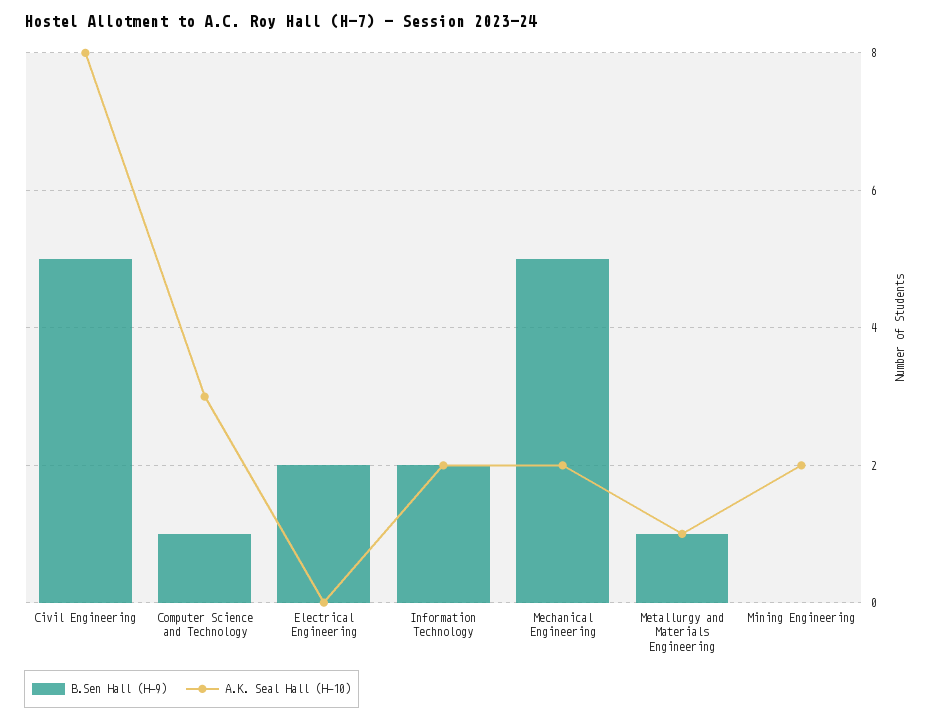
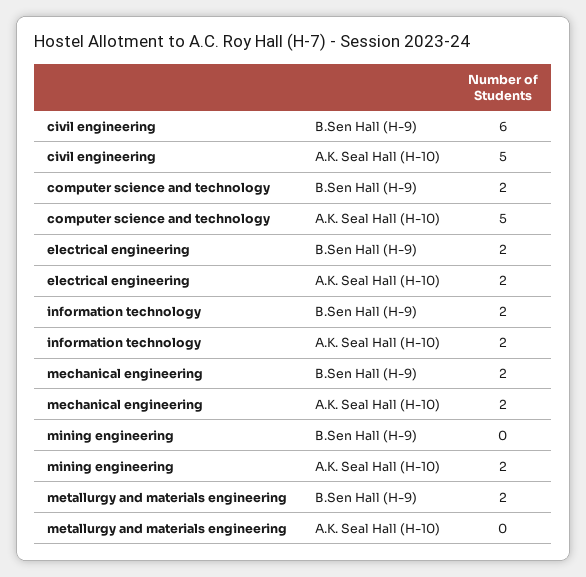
B.Sen Hall (H-9), Civil Engineering: 5 -> 6
A.K. Seal Hall (H-10), Civil Engineering: 8 -> 5
B.Sen Hall (H-9), Computer Science and Technology: 1 -> 2
A.K. Seal Hall (H-10), Computer Science and Technology: 3 -> 5
A.K. Seal Hall (H-10), Electrical Engineering: 0 -> 2
B.Sen Hall (H-9), Mechanical Engineering: 5 -> 2
B.Sen Hall (H-9), Metallurgy and Materials Engineering: 1 -> 2
A.K. Seal Hall (H-10), Metallurgy and Materials Engineering: 1 -> 0

